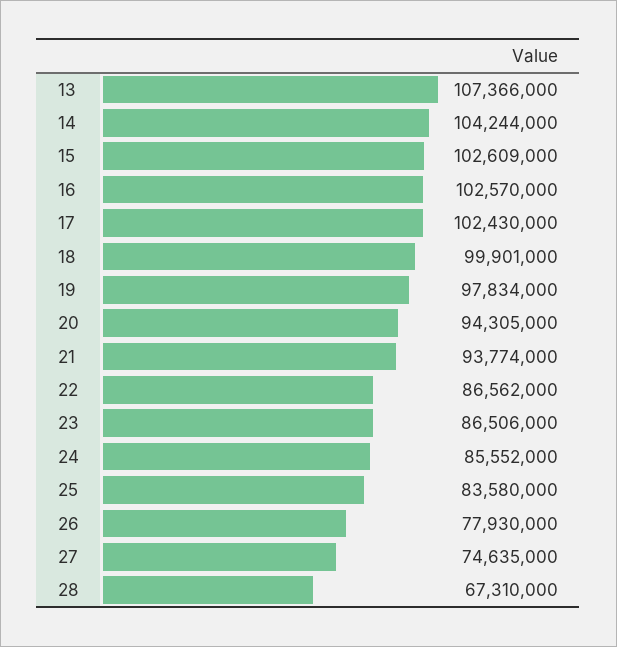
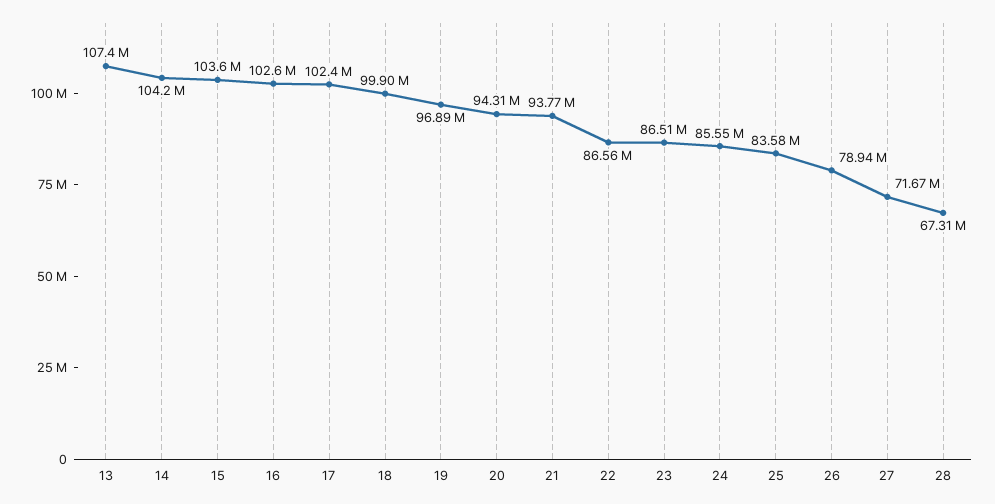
15: 102609000 -> 103600000
19: 97834000 -> 96890000
26: 77930000 -> 78940000
27: 74635000 -> 71670000

